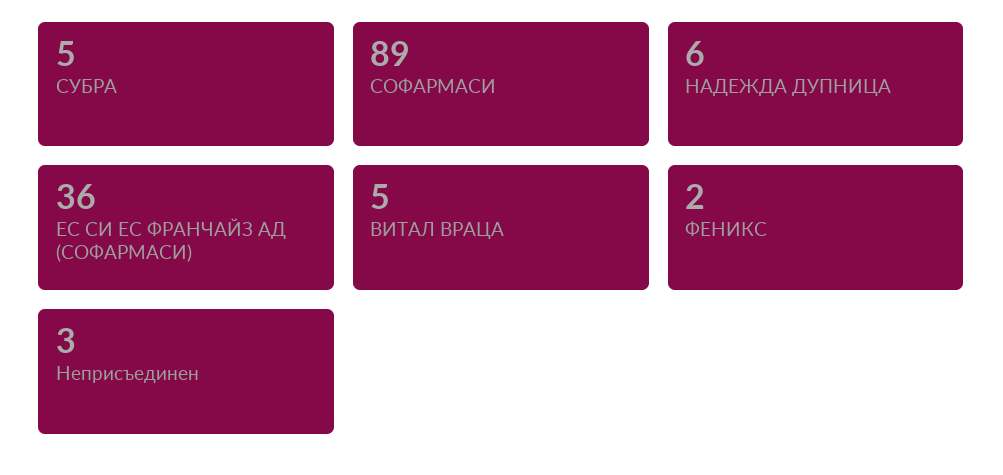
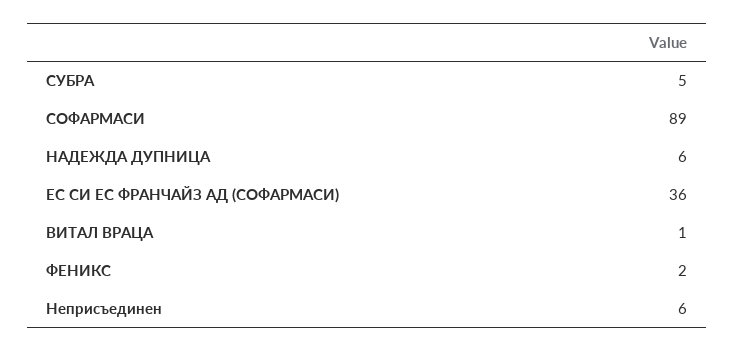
ВИТАЛ ВРАЦА: 5 -> 1
Неприсъединен: 3 -> 6

